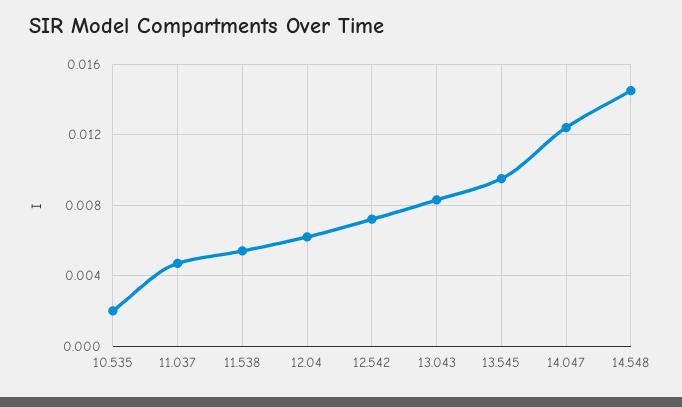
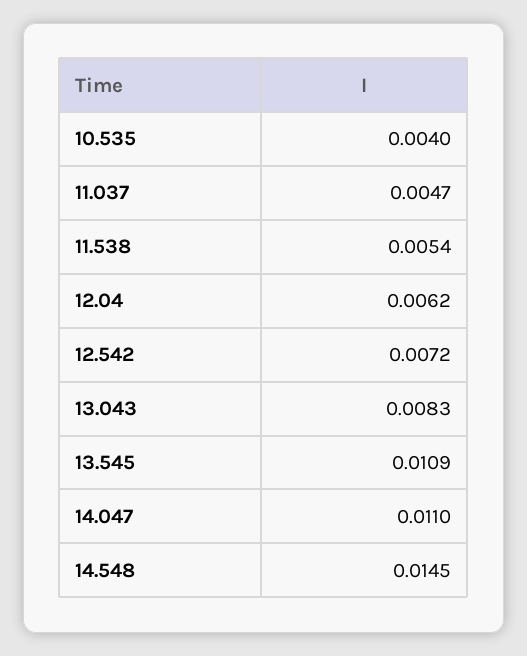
10.535: 0.002 -> 0.004
13.545: 0.0095 -> 0.0109
14.047: 0.0125 -> 0.011

